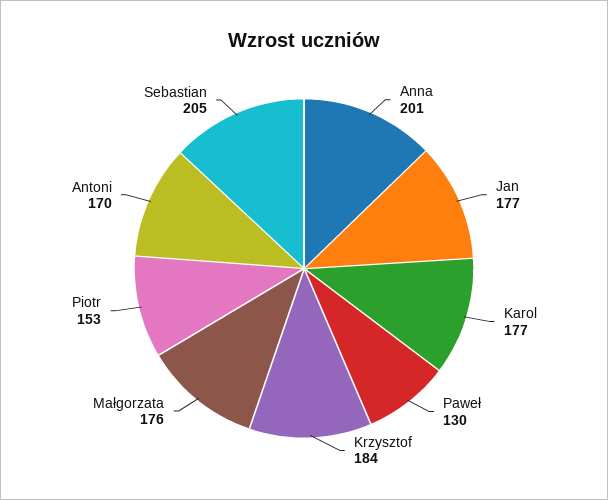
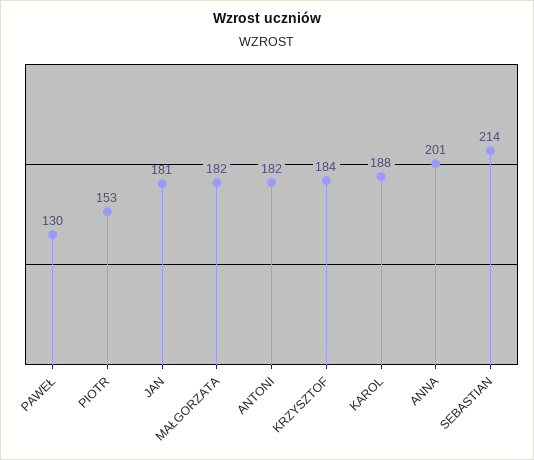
Jan: 177 -> 181
Karol: 177 -> 188
Małgorzata: 176 -> 182
Antoni: 170 -> 182
Sebastian: 205 -> 214

